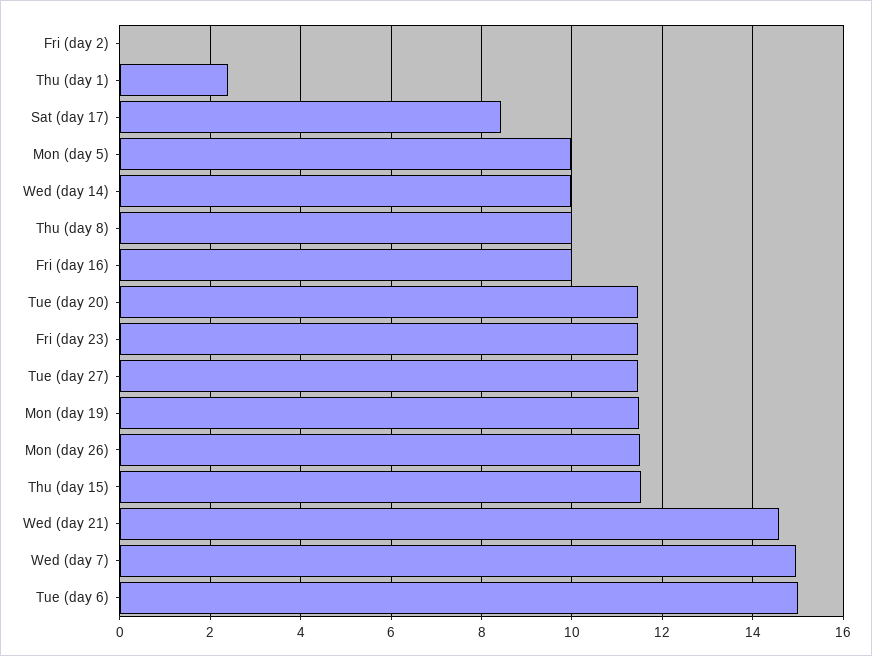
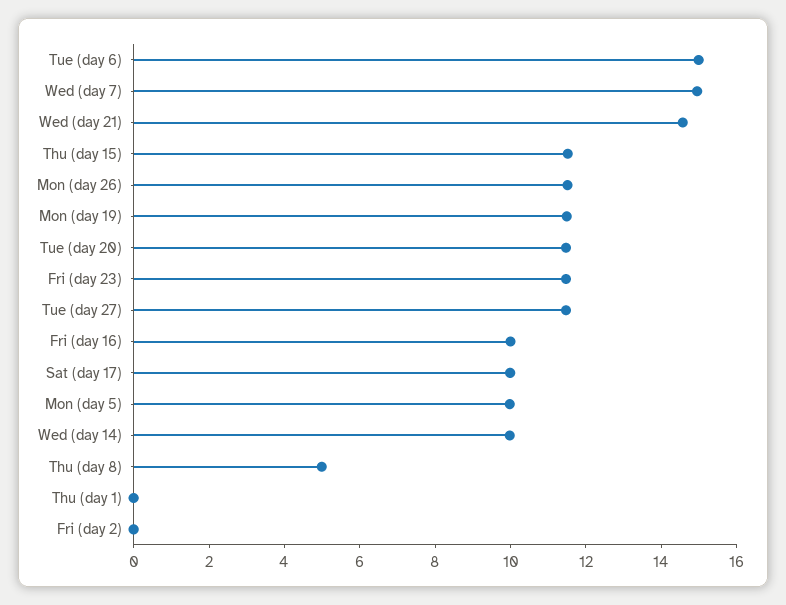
Thu (day 1): 2.4 -> 0
Sat (day 17): 8.4 -> 10
Thu (day 8): 10 -> 5

